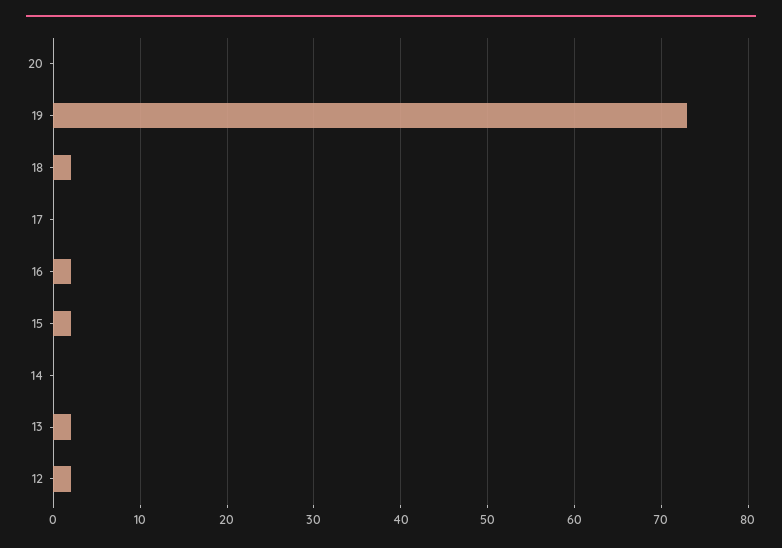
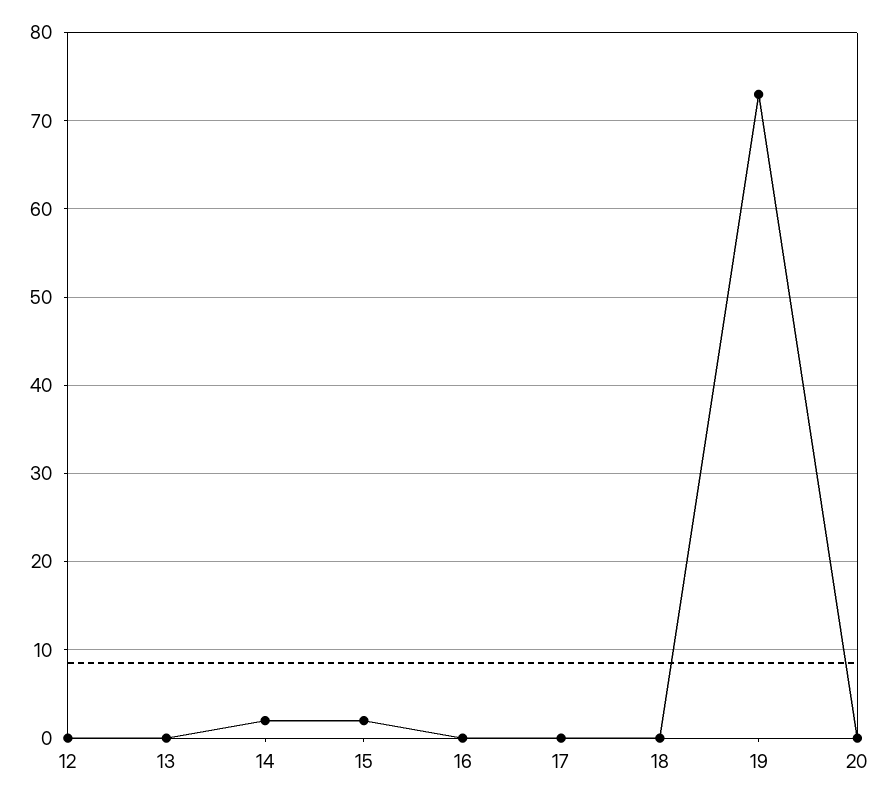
18: 2 -> 0
16: 2 -> 0
14: 0 -> 2
13: 2 -> 0
12: 2 -> 0

